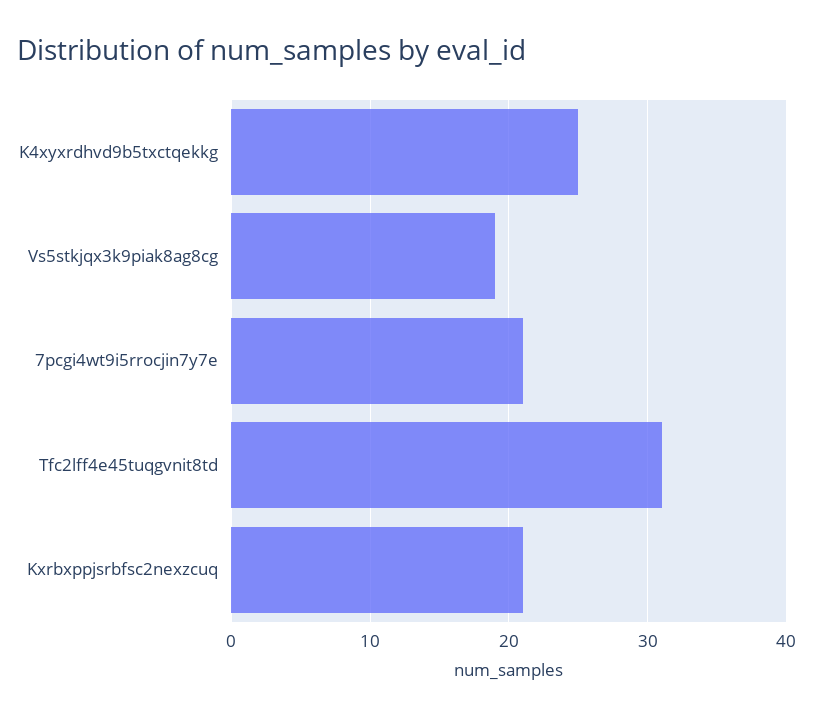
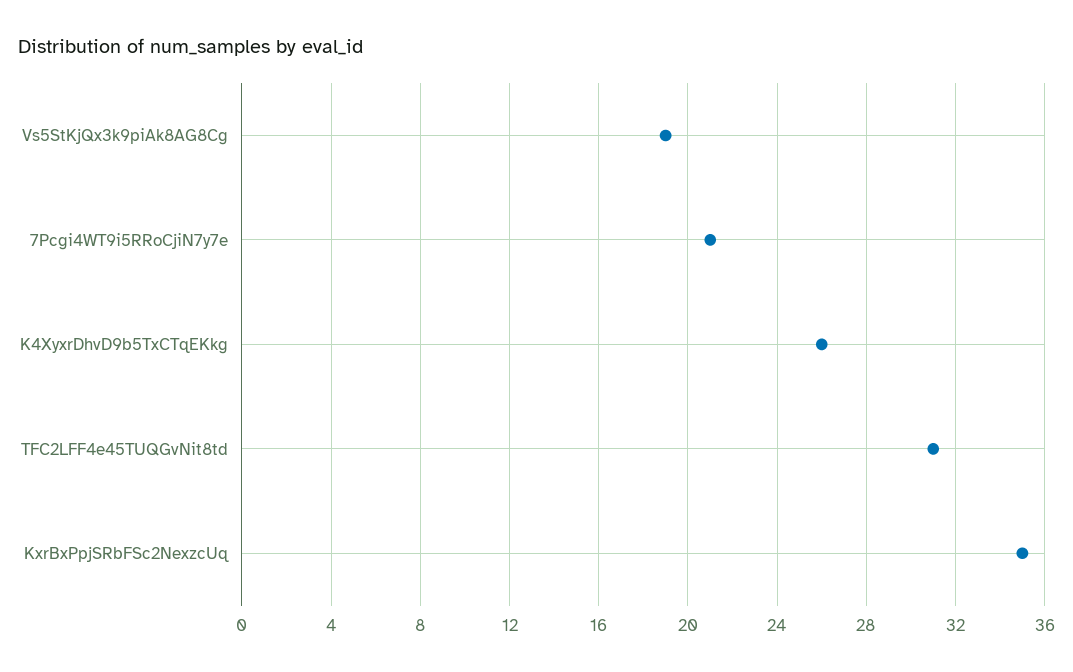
K4xyxrdhvd9b5txctqekkg: 25 -> 26
Kxrbxppjsrbfsc2nexzcuq: 21 -> 35

